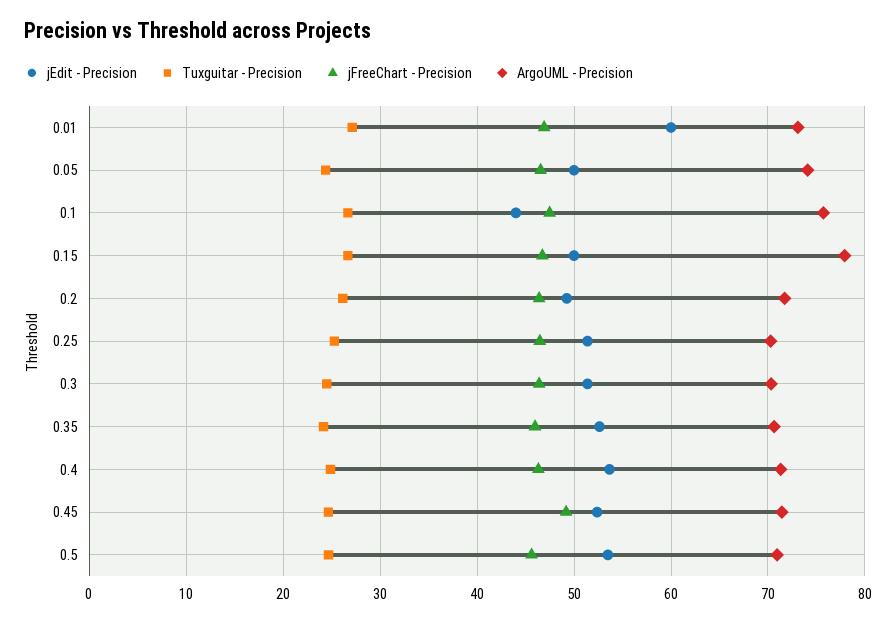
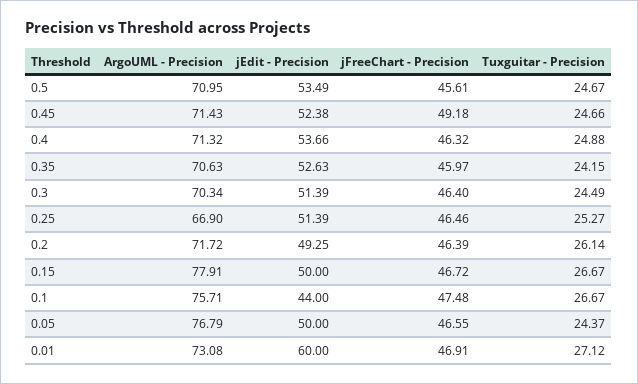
ArgoUML - Precision, 0.05: 74 -> 76.79
ArgoUML - Precision, 0.25: 70 -> 66.9

